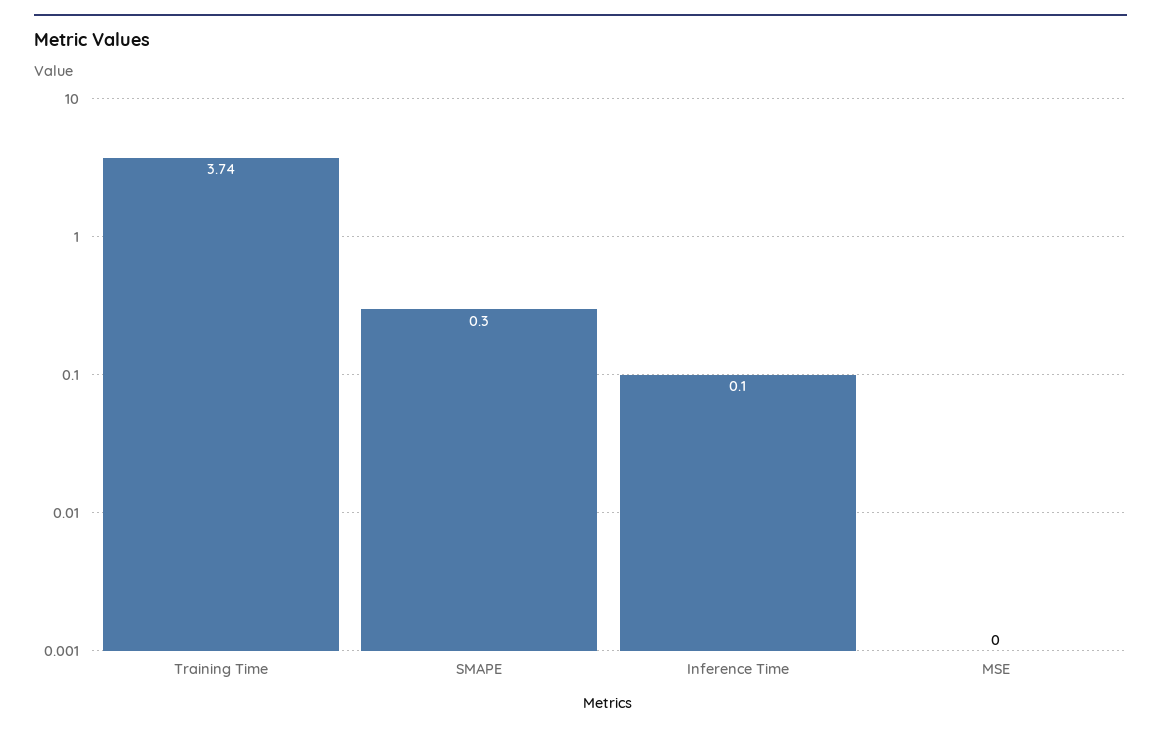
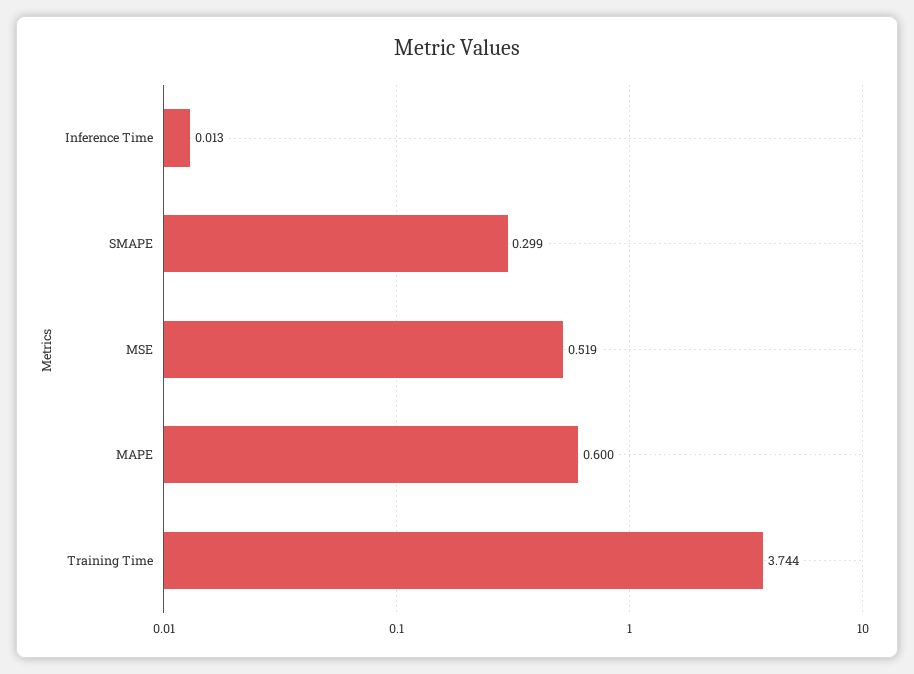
Inference Time: 0.1 -> 0.013
MSE: 0 -> 0.519
MAPE: none -> 0.6

